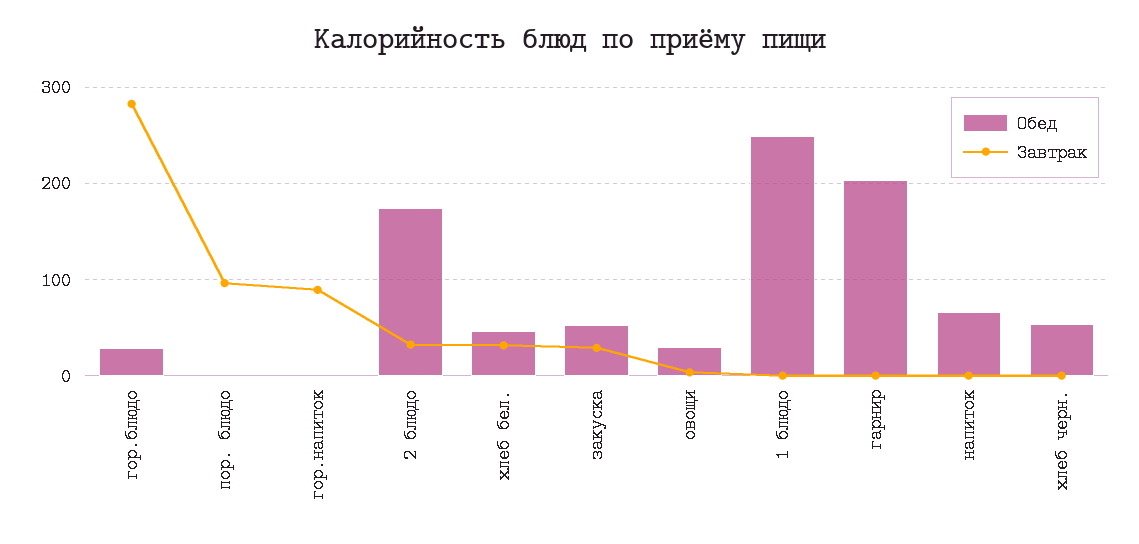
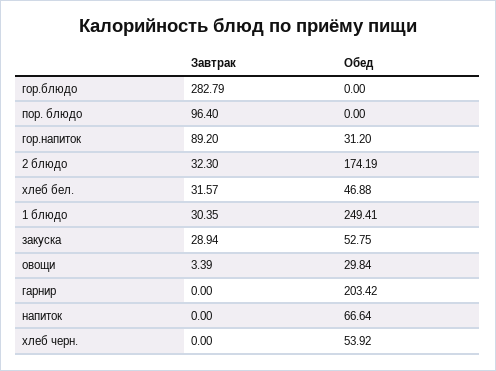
Обед, гор.блюдо: 30 -> 0
Обед, гор.напиток: 0 -> 31.2
Завтрак, 1 блюдо: 0 -> 30.35

